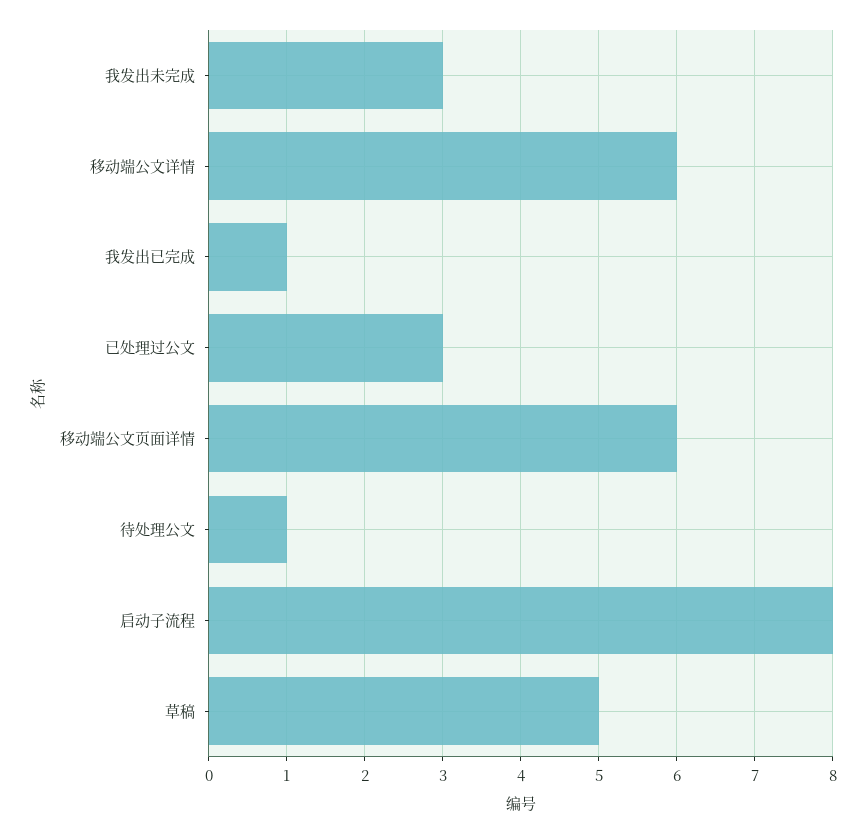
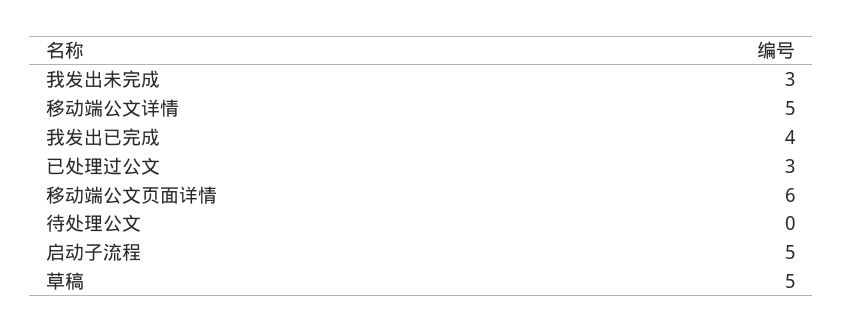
移动端公文详情: 6 -> 5
我发出已完成: 1 -> 4
待处理公文: 1 -> 0
启动子流程: 8 -> 5

